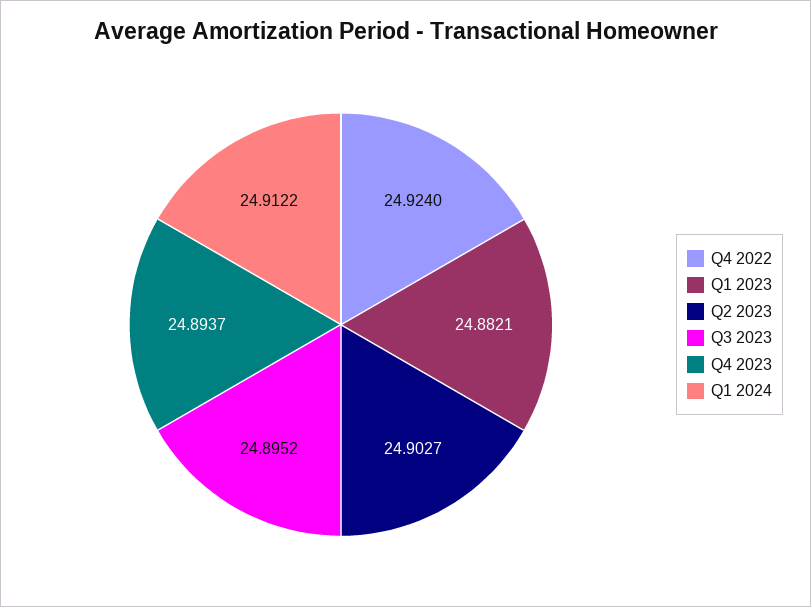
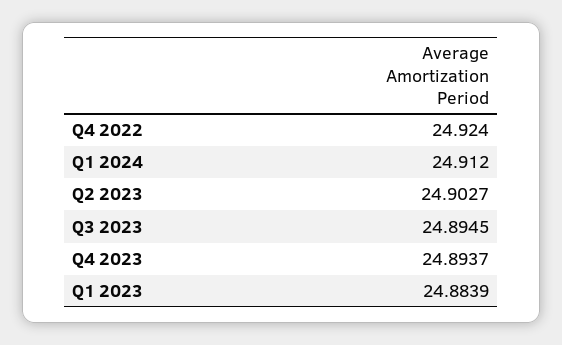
Q1 2023: 24.8821 -> 24.8839
Q3 2023: 24.8952 -> 24.8945
Q1 2024: 24.9122 -> 24.912

